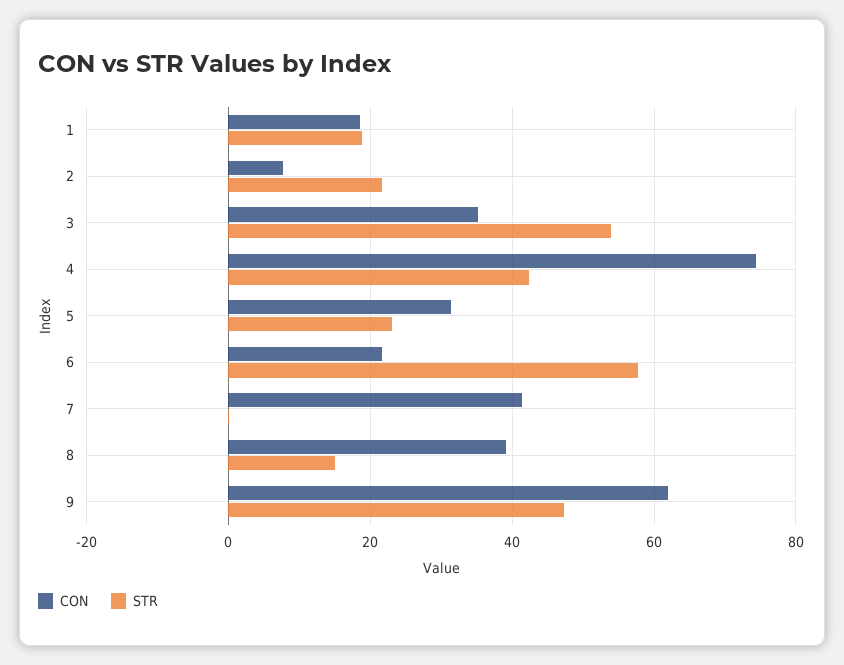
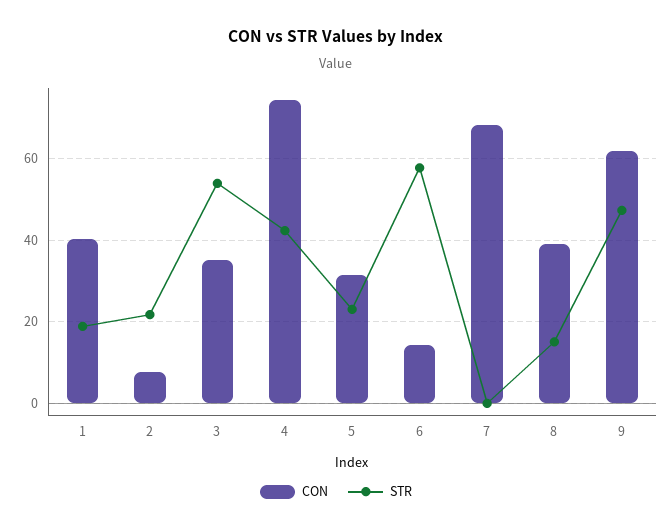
CON, 1: 18 -> 40
CON, 6: 22 -> 14
CON, 7: 42 -> 68

